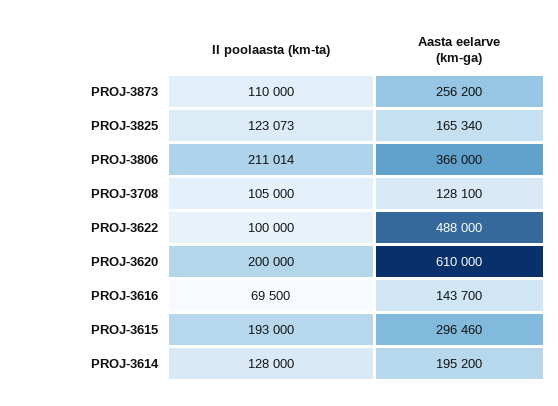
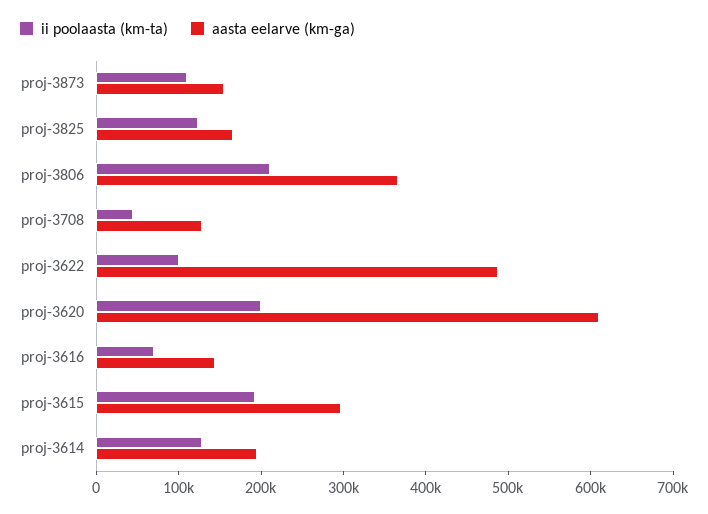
Aasta eelarve (km-ga), PROJ-3873: 256200 -> 160000
II poolaasta (km-ta), PROJ-3708: 105000 -> 40000

